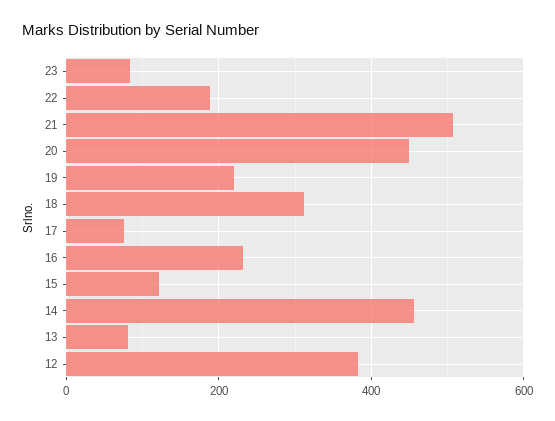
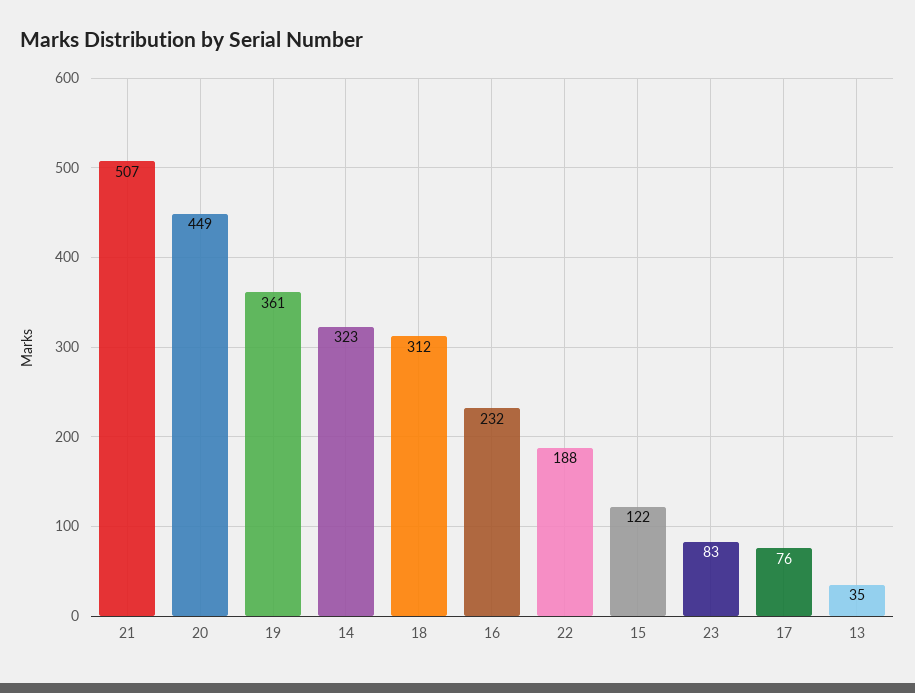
19: 220 -> 361
14: 460 -> 323
13: 80 -> 35
12: 380 -> none

